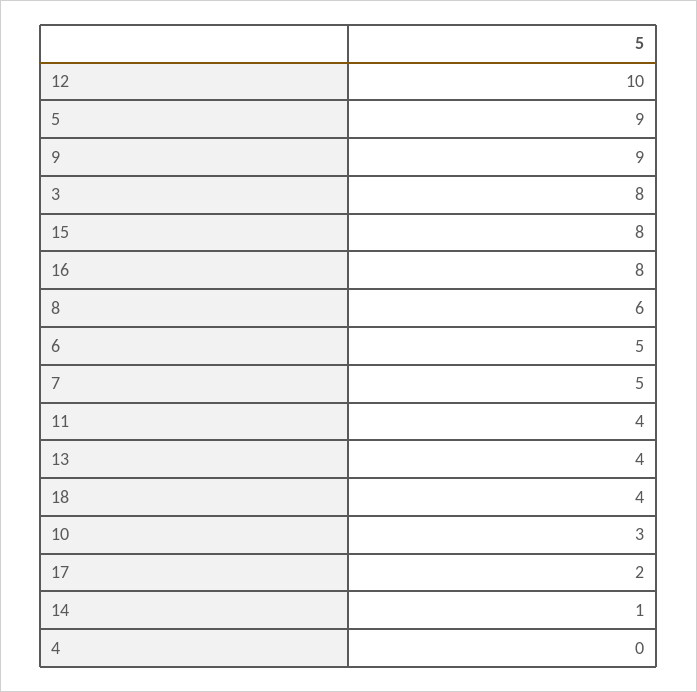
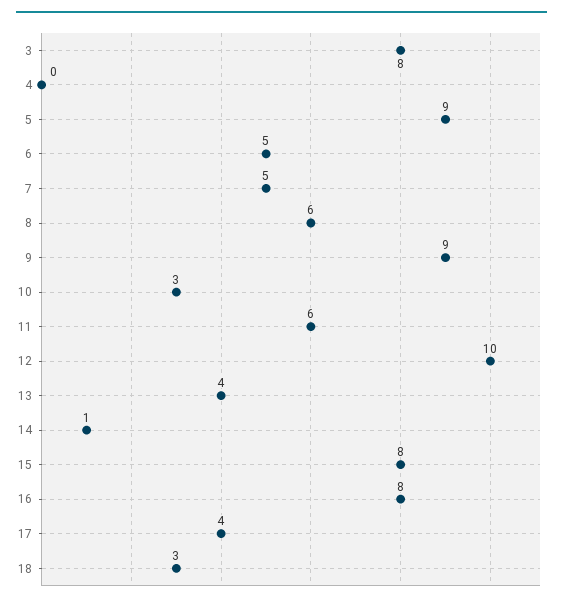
11: 4 -> 6
18: 4 -> 3
17: 2 -> 4

